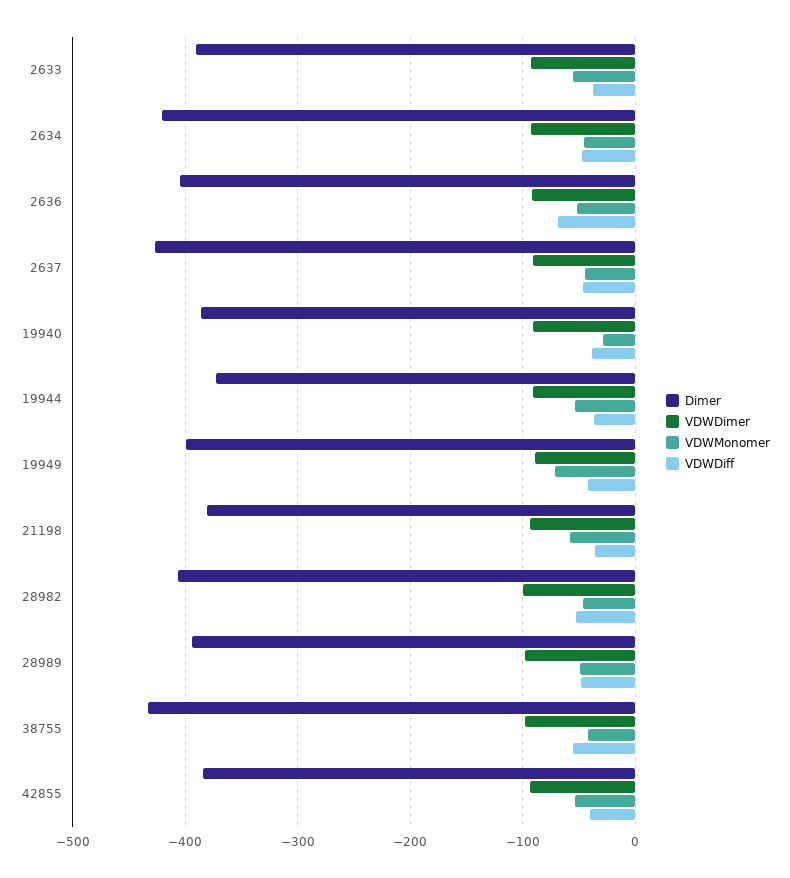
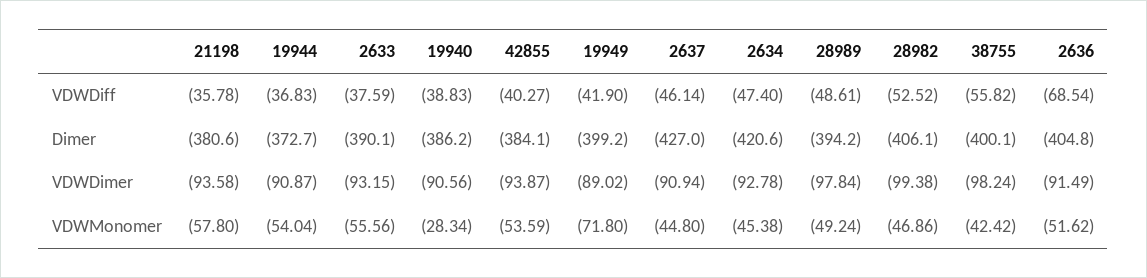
Dimer, 38755: -430 -> -400.1

